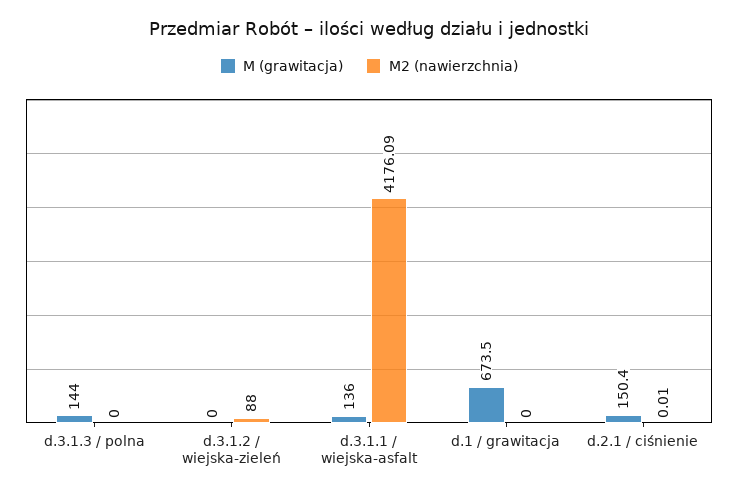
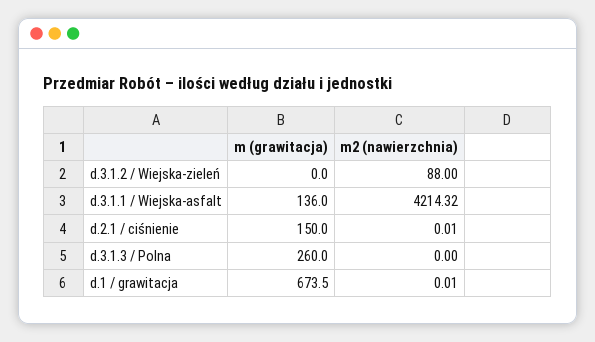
M (grawitacja), d.3.1.3 / polna: 144 -> 260
M2 (nawierzchnia), d.3.1.1 / wiejska-asfalt: 4176.09 -> 4214.32
M2 (nawierzchnia), d.1 / grawitacja: 0 -> 0.01
M (grawitacja), d.2.1 / ciśnienie: 150.4 -> 150

